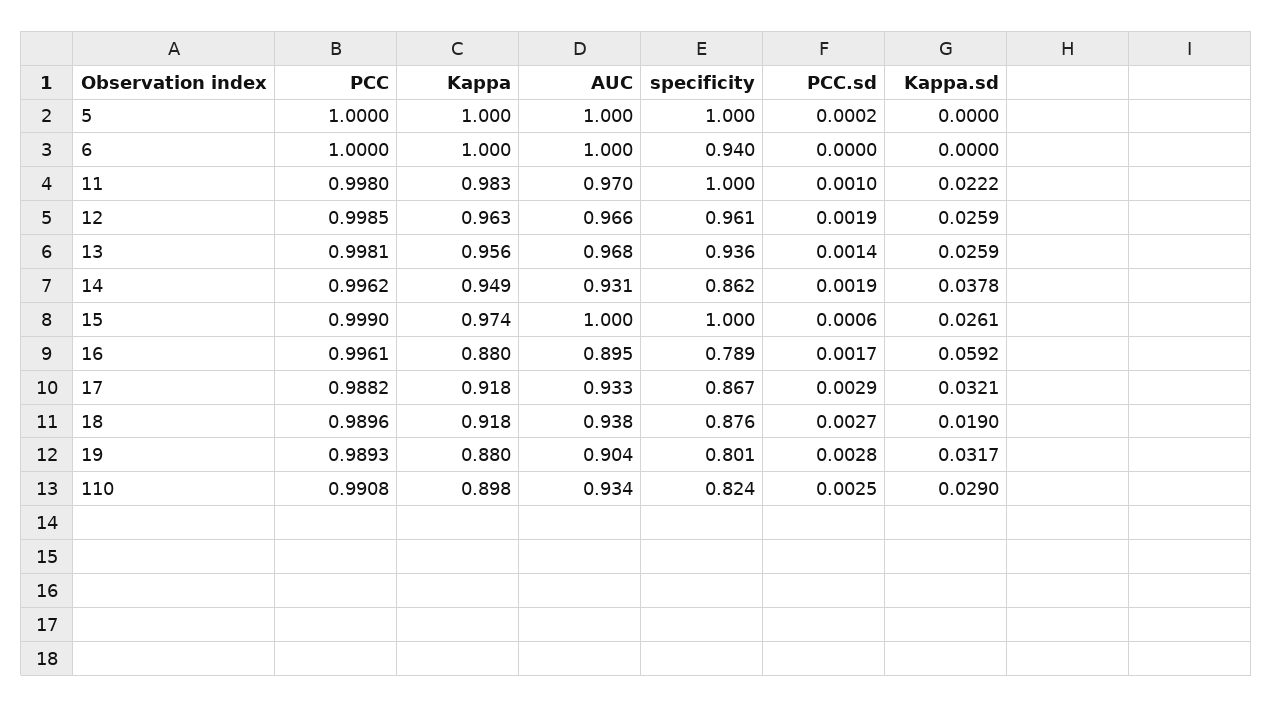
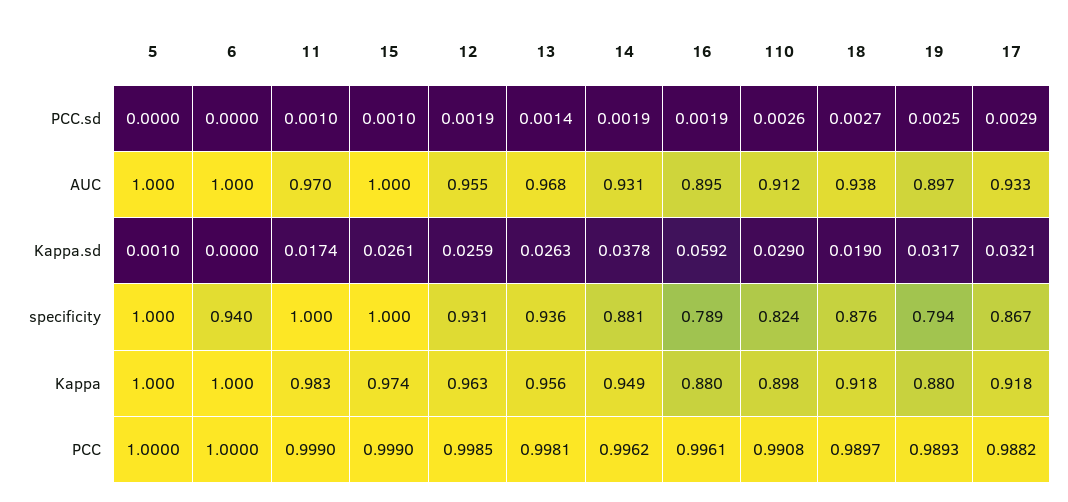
PCC.sd, 5: 0.0002 -> 0
Kappa.sd, 5: 0 -> 0.001
PCC, 11: 0.998 -> 0.999
Kappa.sd, 11: 0.0222 -> 0.0174
AUC, 12: 0.966 -> 0.955
specificity, 12: 0.961 -> 0.931
Kappa.sd, 13: 0.0259 -> 0.0263
specificity, 14: 0.862 -> 0.881
PCC.sd, 15: 0.0006 -> 0.001
PCC.sd, 16: 0.0017 -> 0.0019
PCC, 18: 0.9896 -> 0.9897
AUC, 19: 0.904 -> 0.897
specificity, 19: 0.801 -> 0.794
PCC.sd, 19: 0.0028 -> 0.0025
AUC, 110: 0.934 -> 0.912
PCC.sd, 110: 0.0025 -> 0.0026

